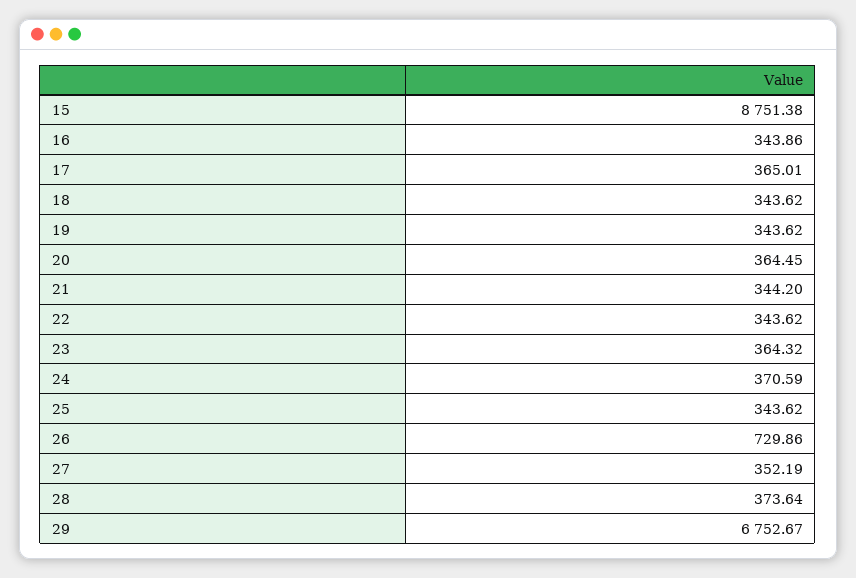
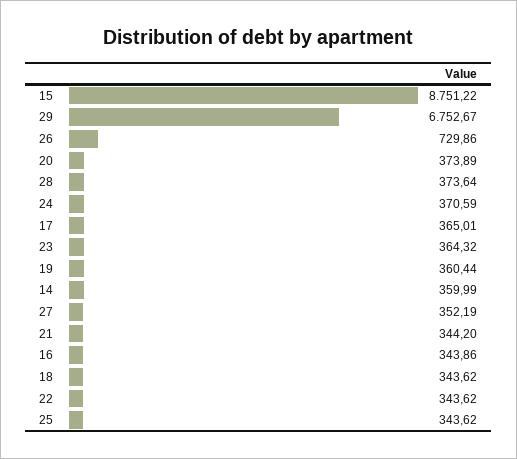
15: 8751.38 -> 8751.22
19: 343.62 -> 360.44
20: 364.45 -> 373.89
14: none -> 359.99

